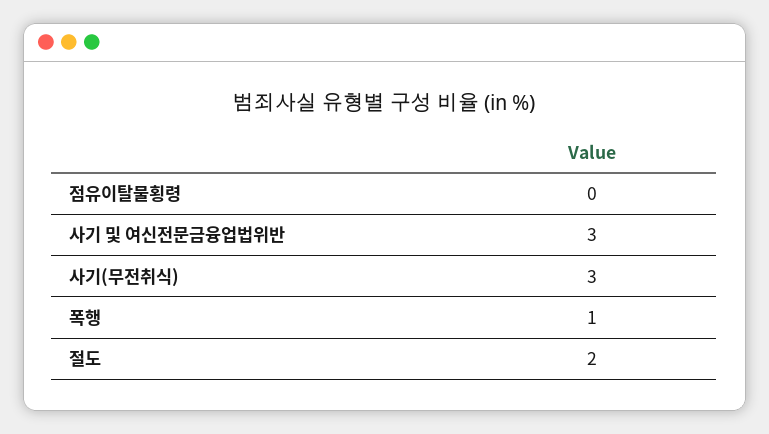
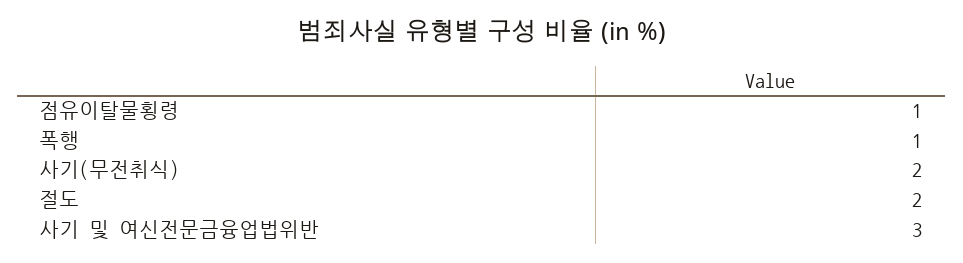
점유이탈물횡령: 0 -> 1
사기(무전취식): 3 -> 2

